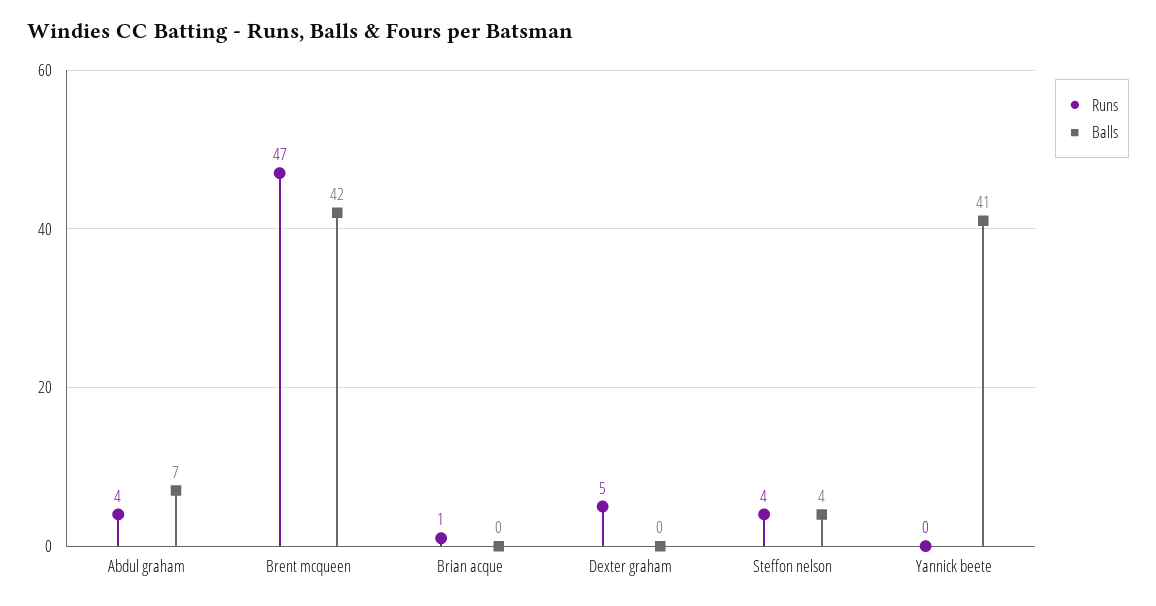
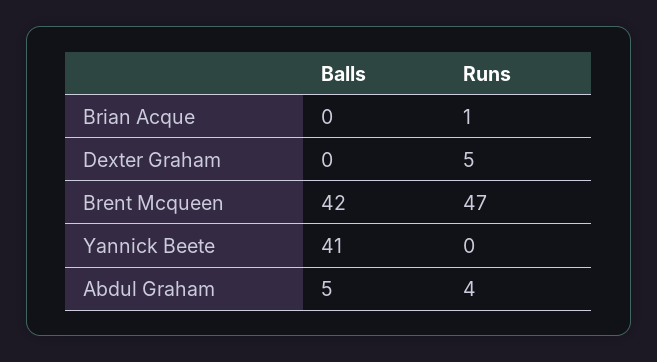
Balls, Abdul graham: 7 -> 5
Runs, Steffon nelson: 4 -> none
Balls, Steffon nelson: 4 -> none

